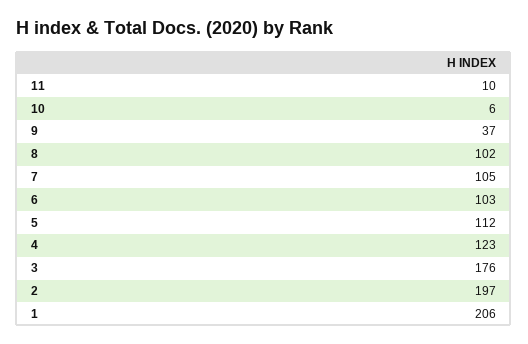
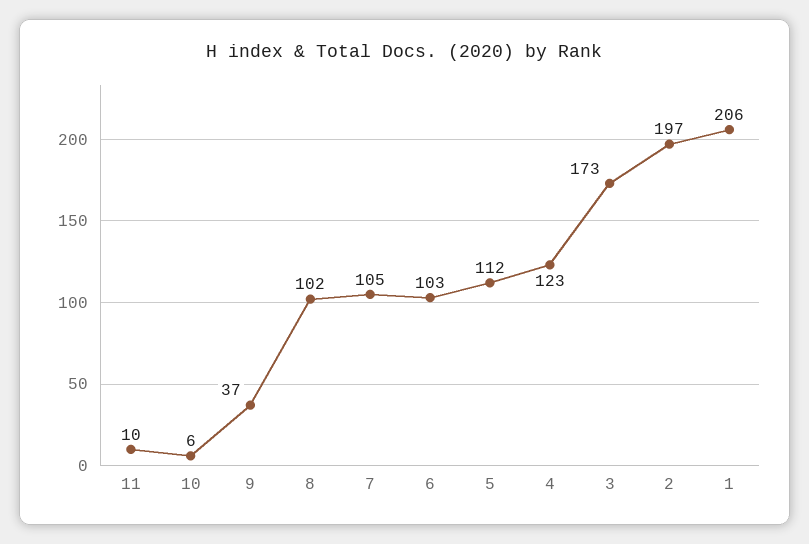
3: 176 -> 173

